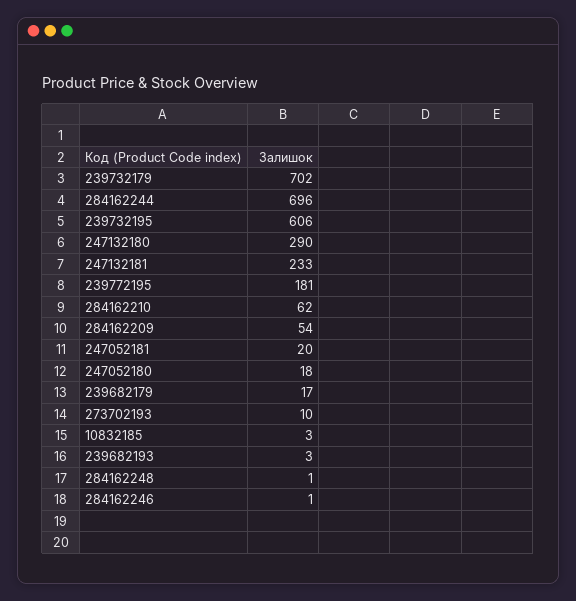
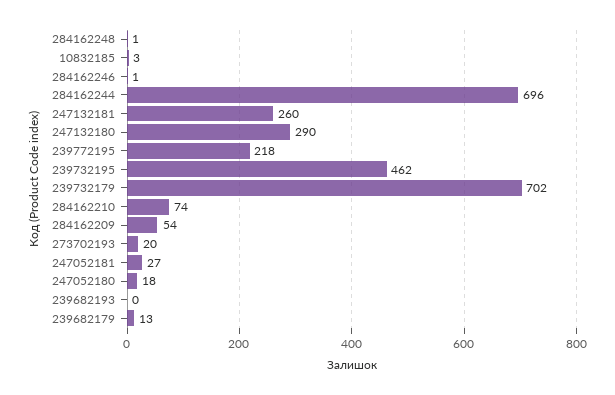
239732195: 606 -> 462
247132181: 233 -> 260
239772195: 181 -> 218
284162210: 62 -> 74
247052181: 20 -> 27
239682179: 17 -> 13
273702193: 10 -> 20
239682193: 3 -> 0

